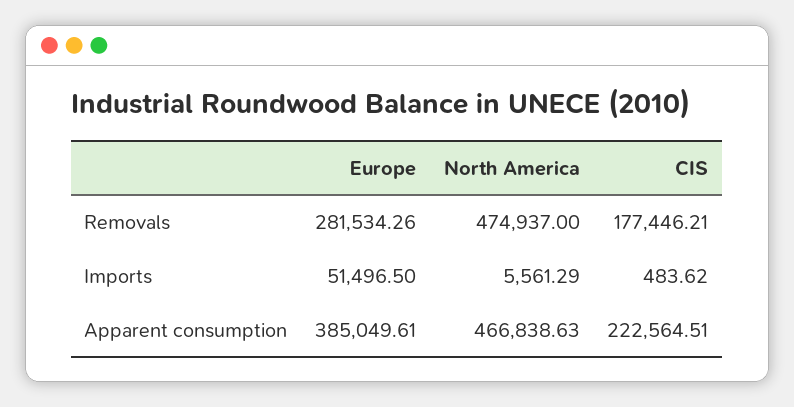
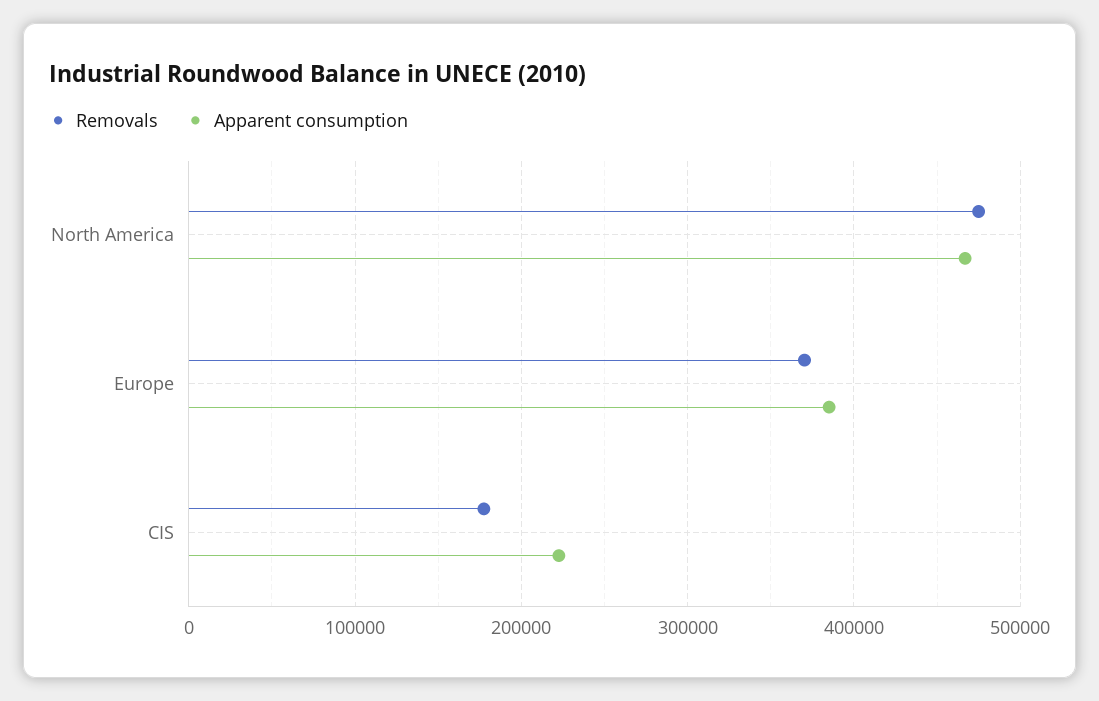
Removals, Europe: 281534.26 -> 370000
Imports, Europe: 51496.5 -> none
Imports, North America: 5561.29 -> none
Imports, CIS: 483.62 -> none

